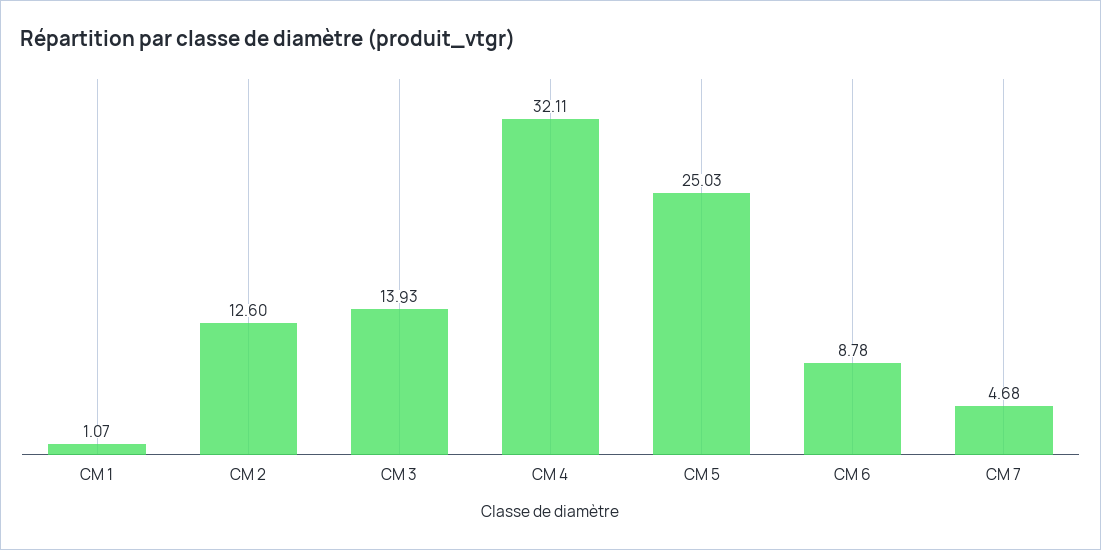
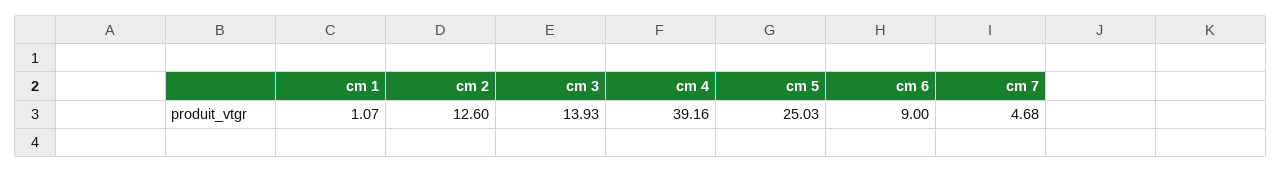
CM 4: 32.11 -> 39.16
CM 6: 8.78 -> 9

